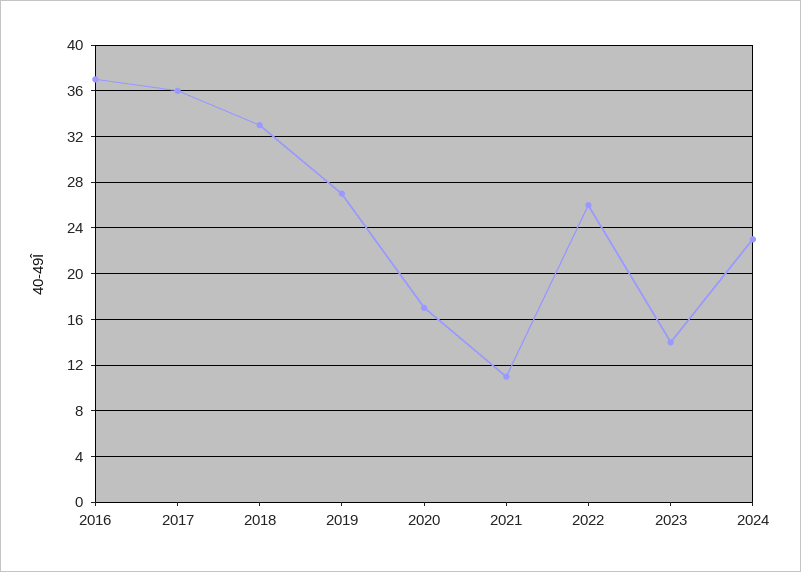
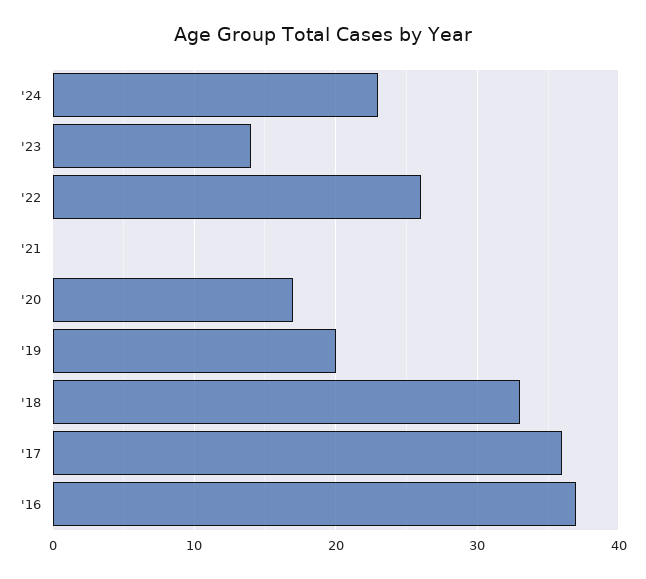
2019: 27 -> 20
2021: 11 -> 0

